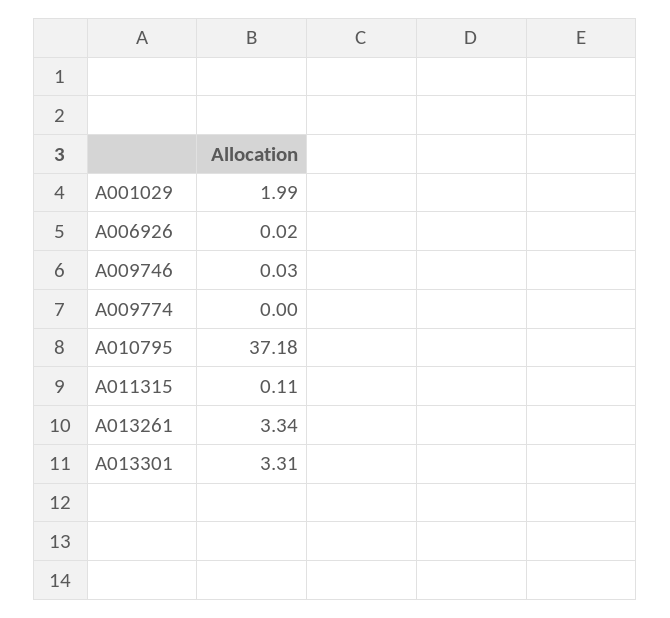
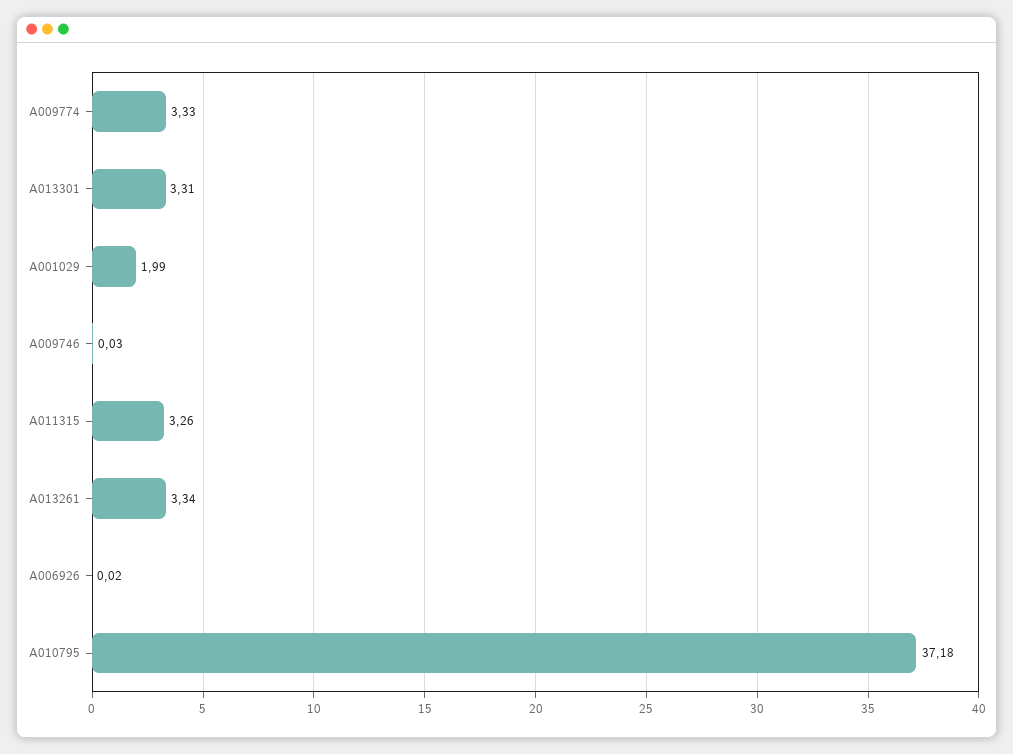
A009774: 0 -> 3.33
A011315: 0.11 -> 3.26

